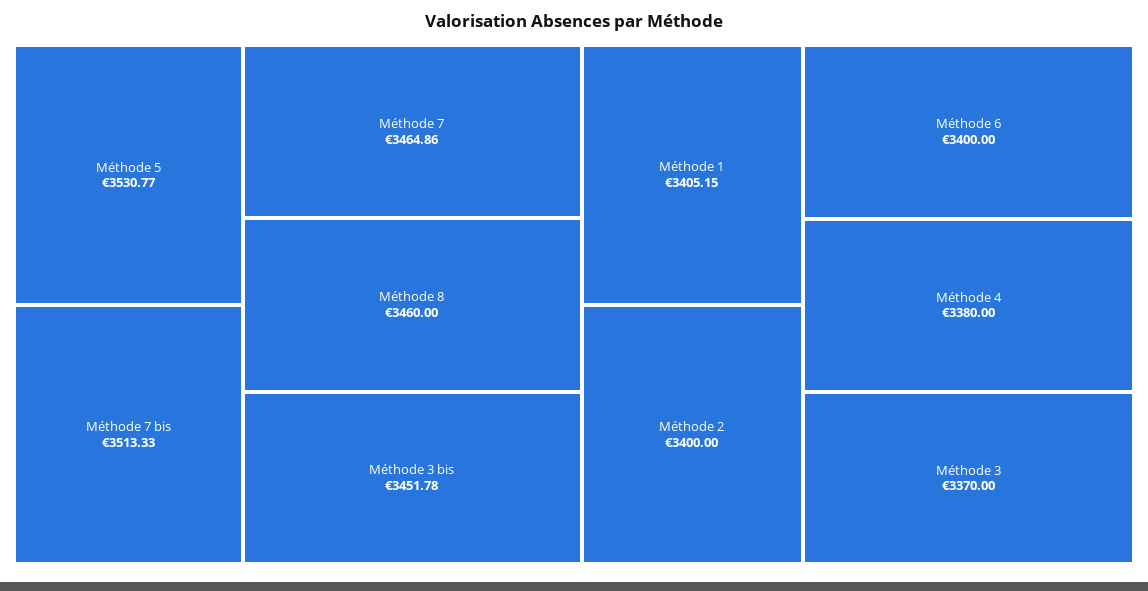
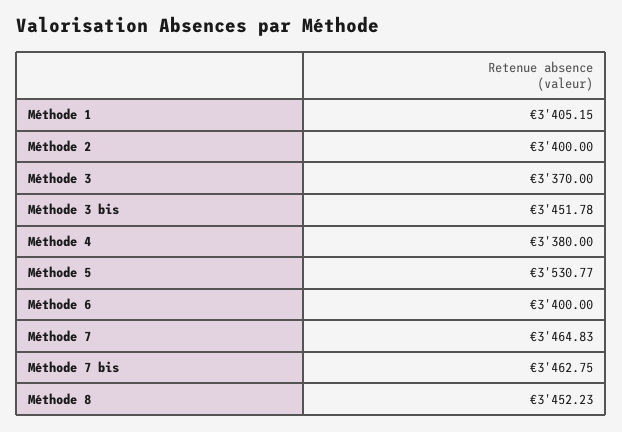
Méthode 7 bis: 3513.33 -> 3462.75
Méthode 7: 3464.86 -> 3464.83
Méthode 8: 3460 -> 3452.23

